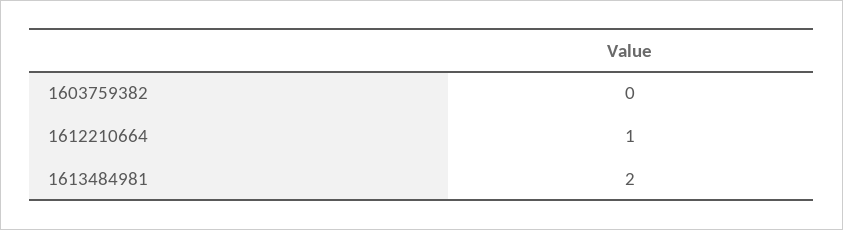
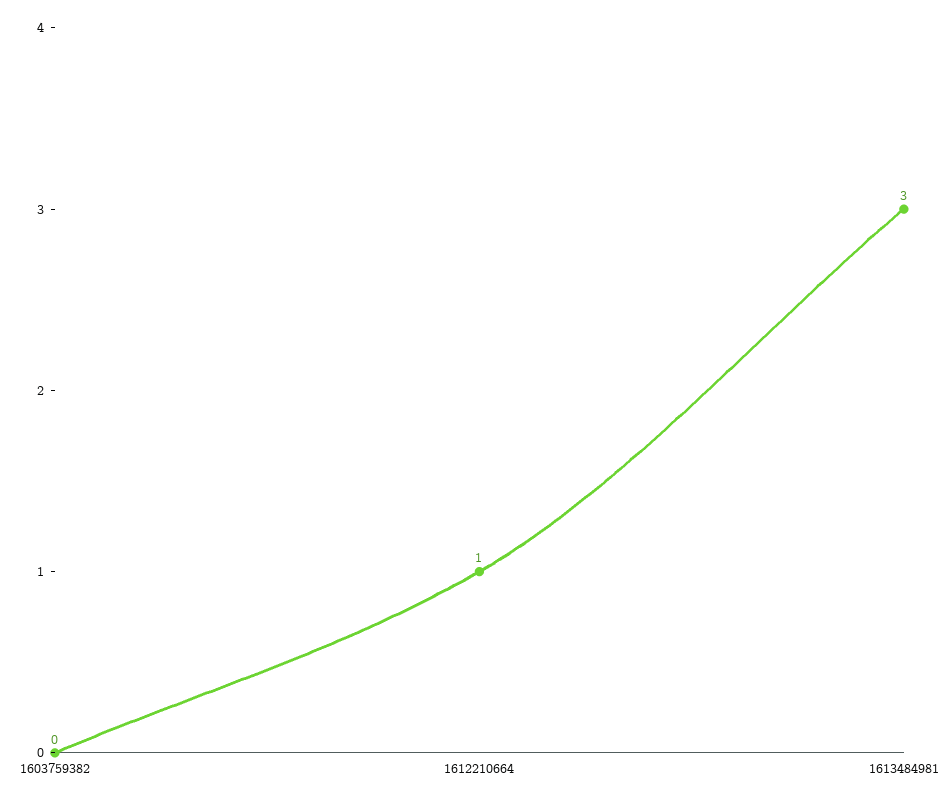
1613484981: 2 -> 3

